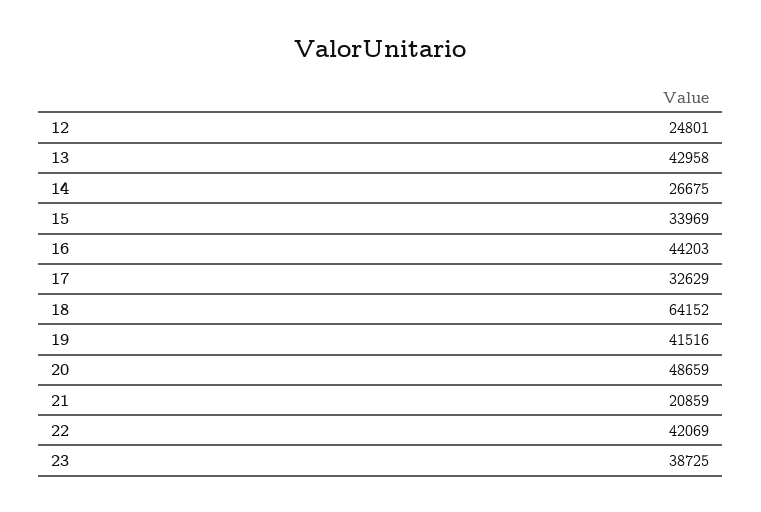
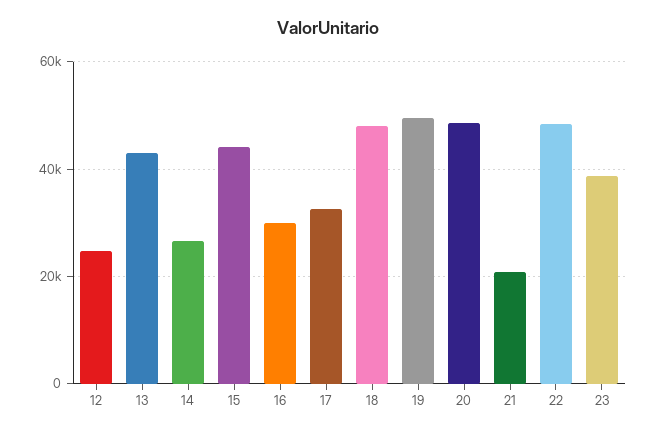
15: 33969 -> 44000
16: 44203 -> 30000
18: 64152 -> 48000
19: 41516 -> 50000
22: 42069 -> 48000

